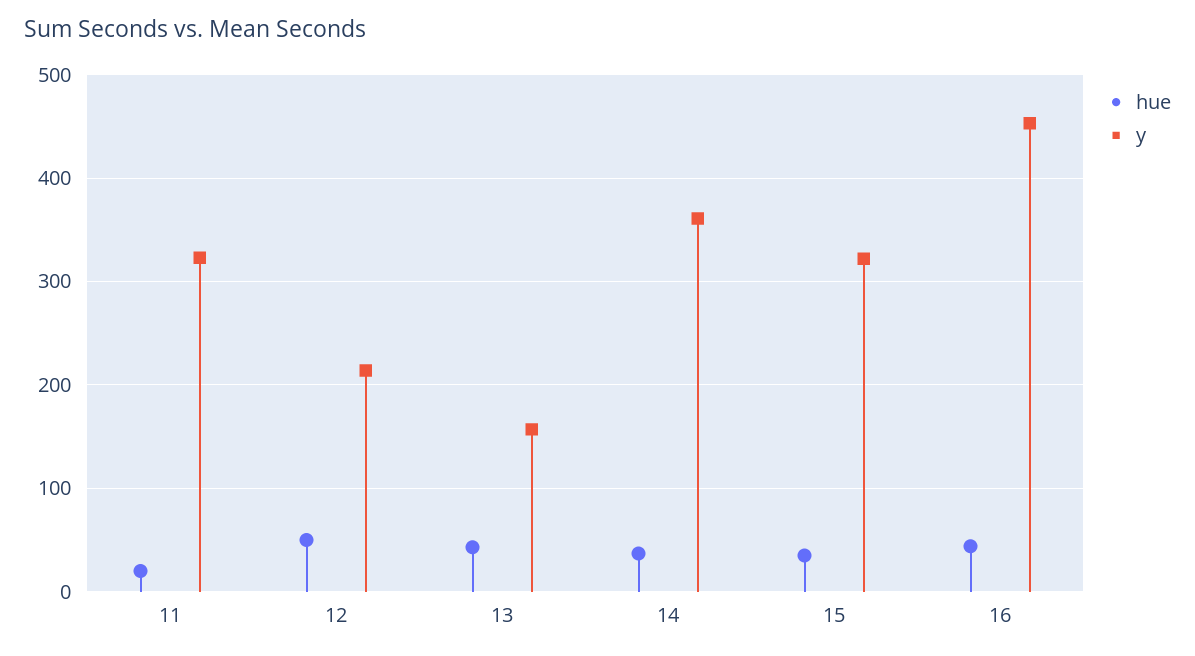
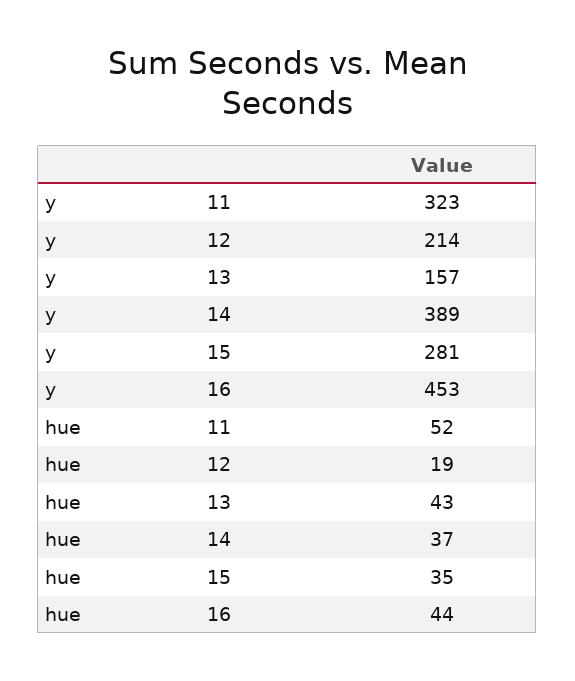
hue, 11: 20 -> 52
hue, 12: 50 -> 19
y, 14: 360 -> 389
y, 15: 320 -> 281

